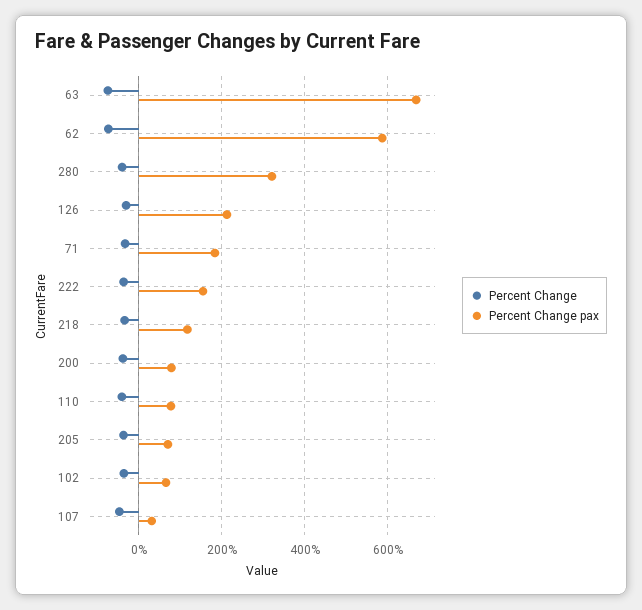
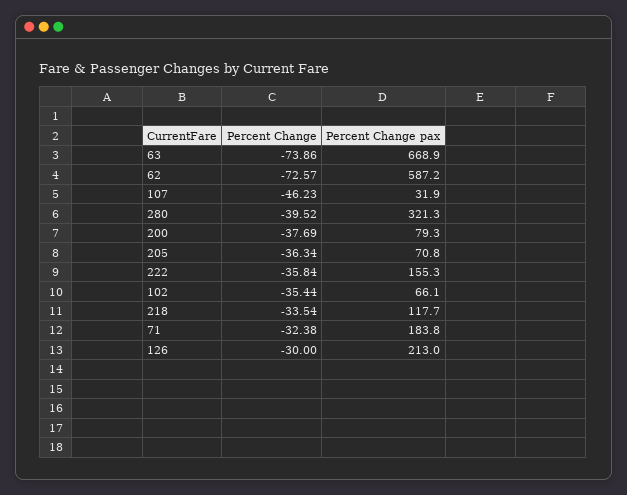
Percent Change, 110: -40 -> none
Percent Change pax, 110: 80 -> none

